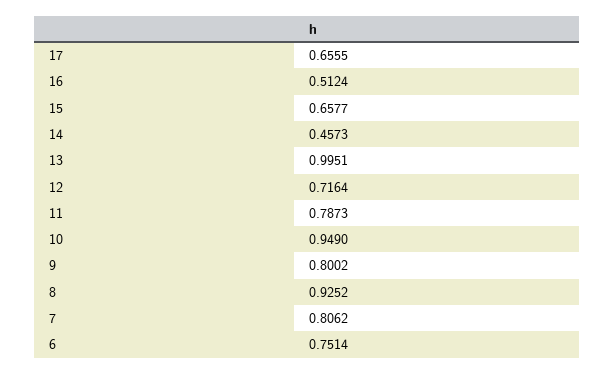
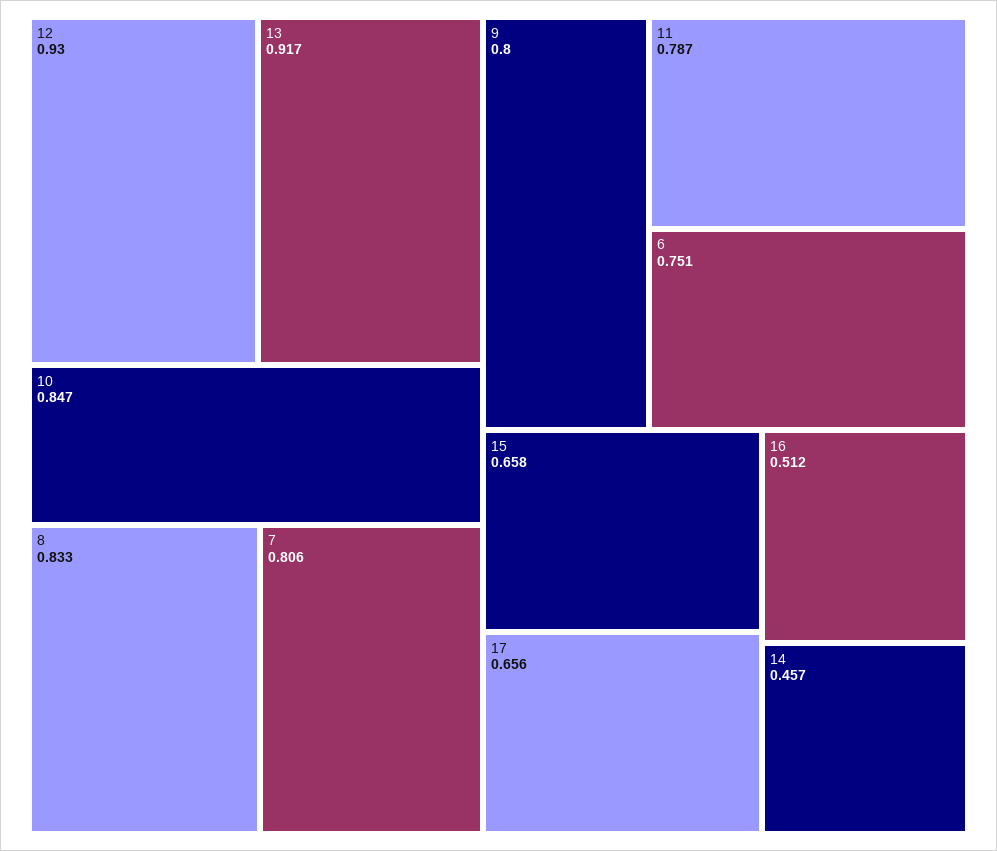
13: 0.9951 -> 0.917
12: 0.7164 -> 0.93
10: 0.949 -> 0.847
8: 0.9252 -> 0.833

